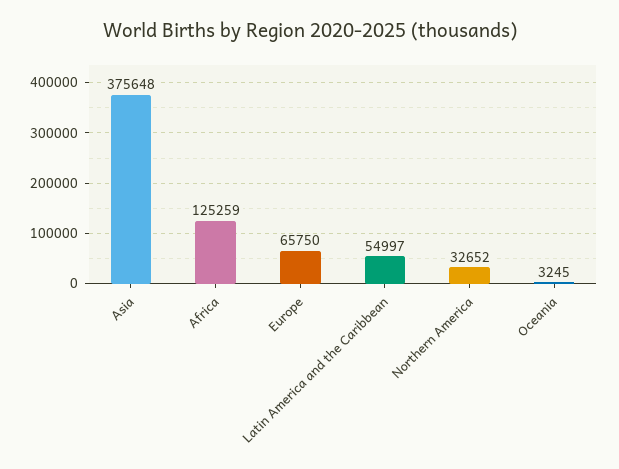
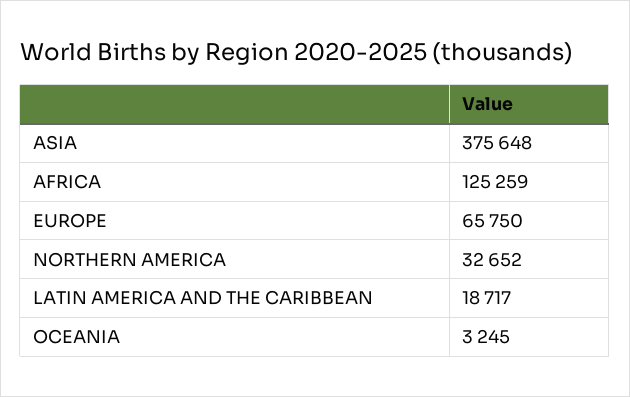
Latin America and the Caribbean: 54997 -> 18717

